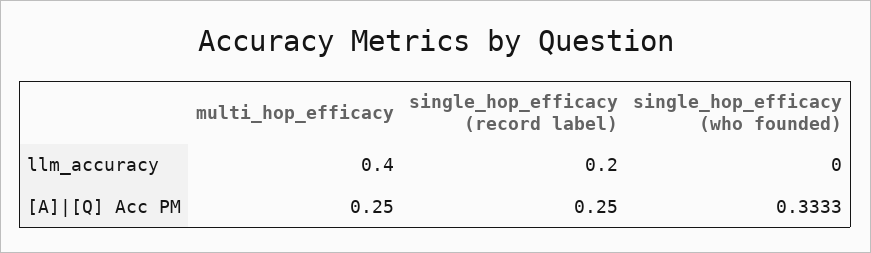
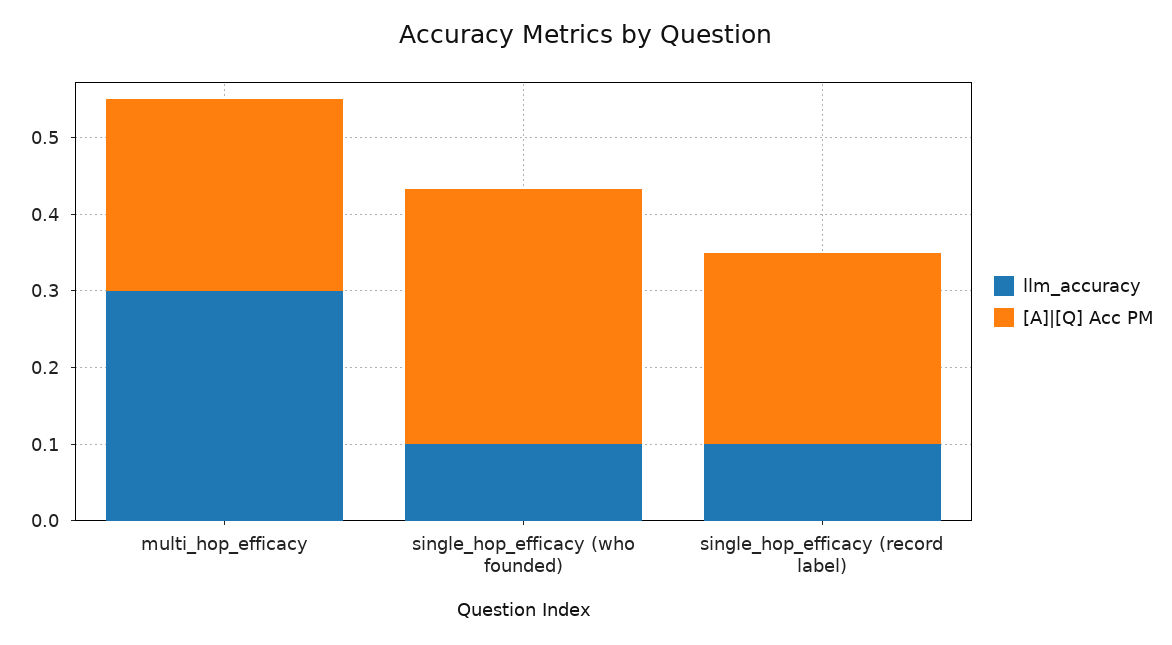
llm_accuracy, multi_hop_efficacy: 0.4 -> 0.3
llm_accuracy, single_hop_efficacy (record label): 0.2 -> 0.1
llm_accuracy, single_hop_efficacy (who founded): 0 -> 0.1

